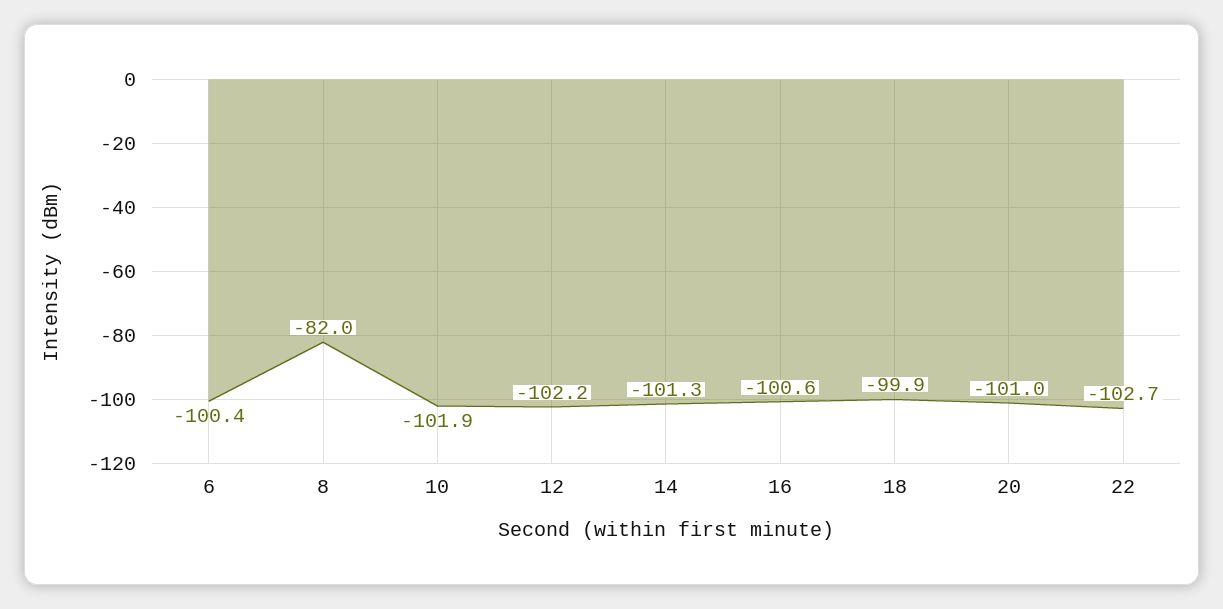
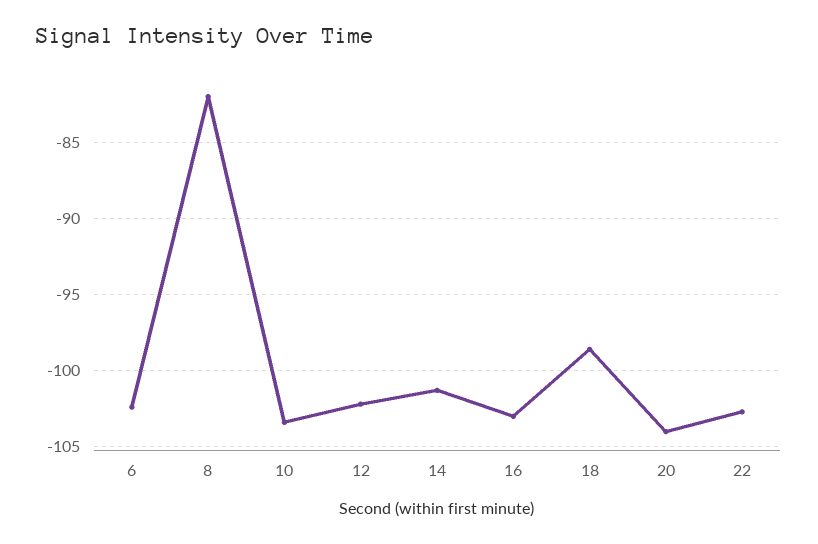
6: -100.4 -> -102.5
10: -101.9 -> -103.5
16: -100.6 -> -103
18: -99.9 -> -98.5
20: -101 -> -104

